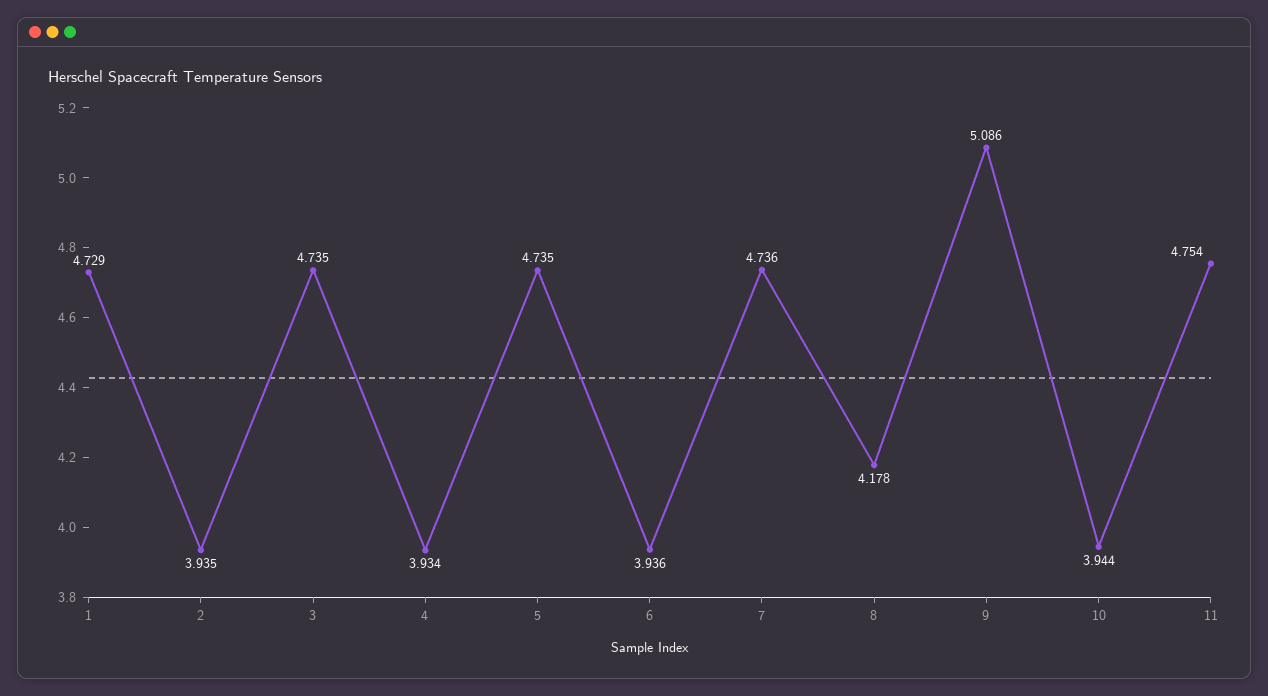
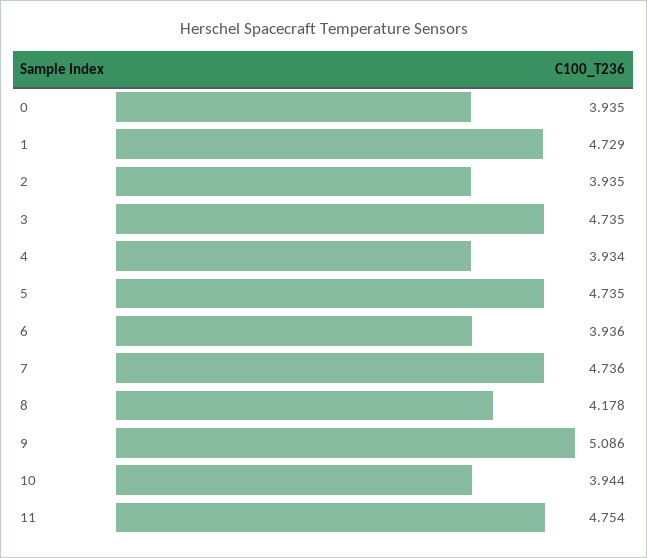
0: none -> 3.935

